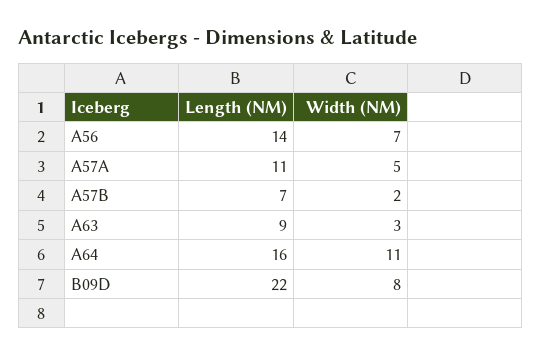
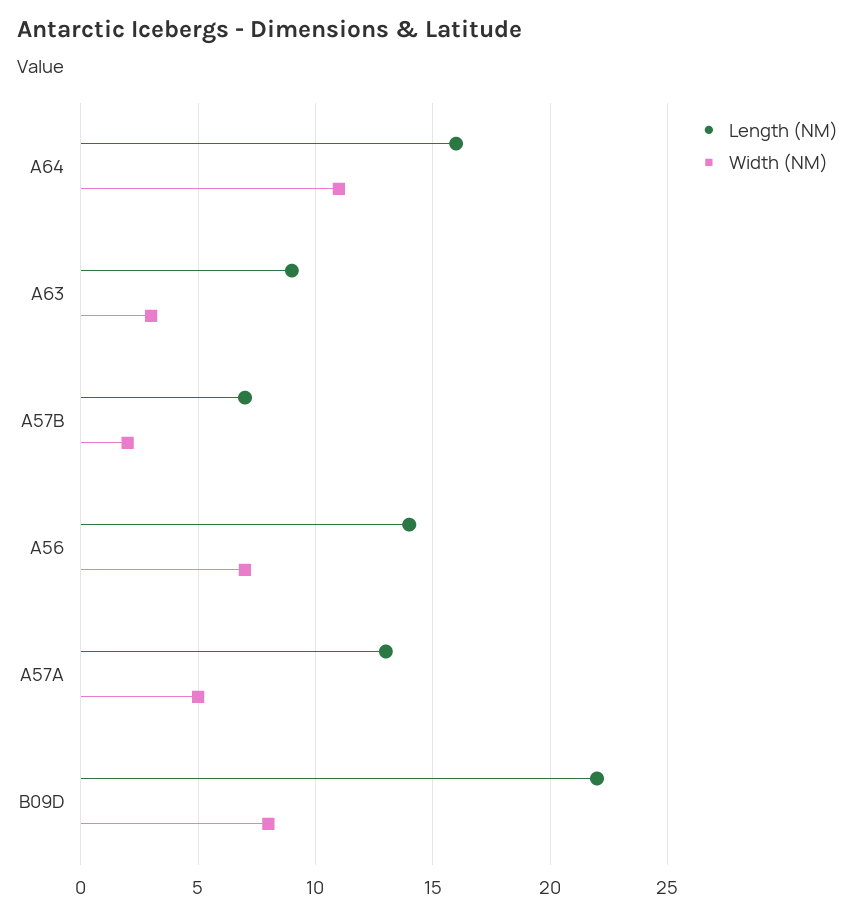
Length (NM), A57A: 11 -> 13

